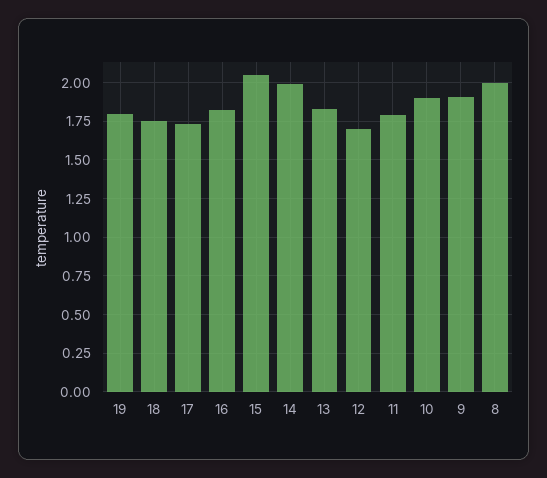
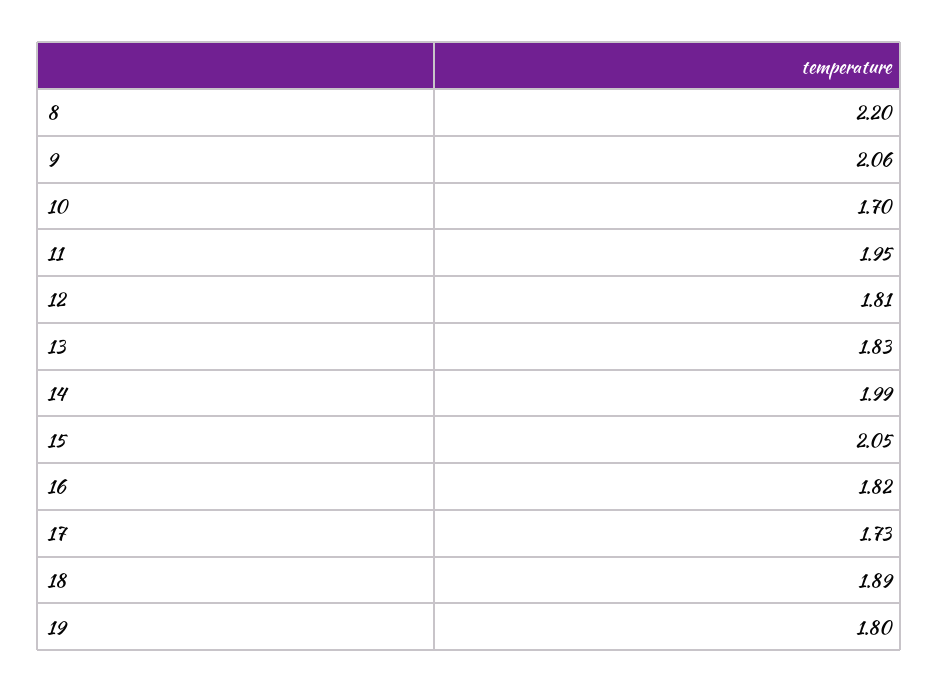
18: 1.75 -> 1.89
12: 1.7 -> 1.81
11: 1.8 -> 1.95
10: 1.9 -> 1.7
9: 1.9 -> 2.06
8: 2 -> 2.2

